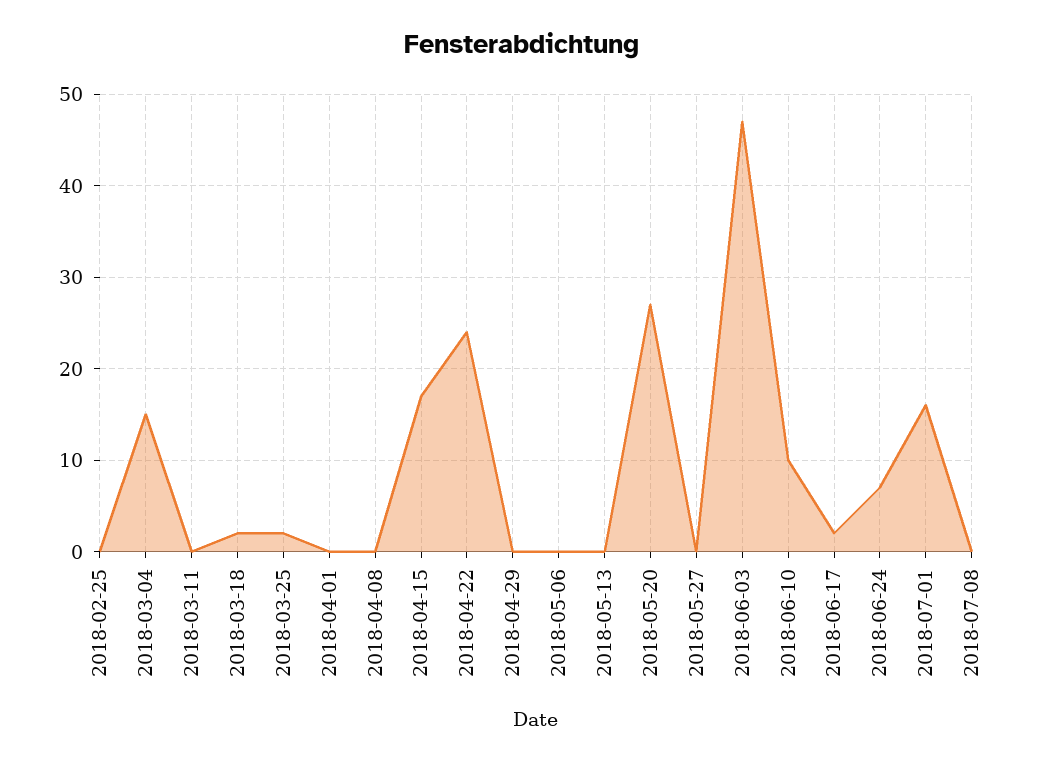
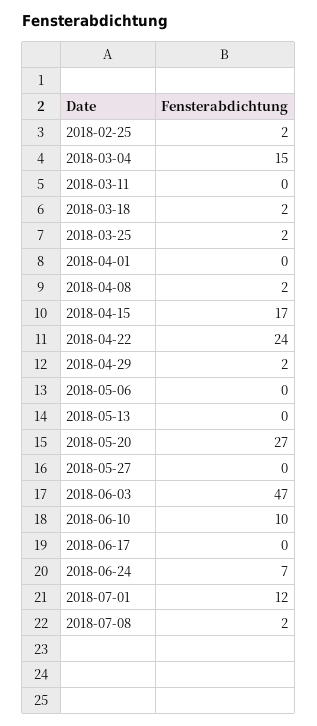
2018-02-25: 0 -> 2
2018-04-08: 0 -> 2
2018-04-29: 0 -> 2
2018-06-17: 2 -> 0
2018-07-01: 16 -> 12
2018-07-08: 0 -> 2

